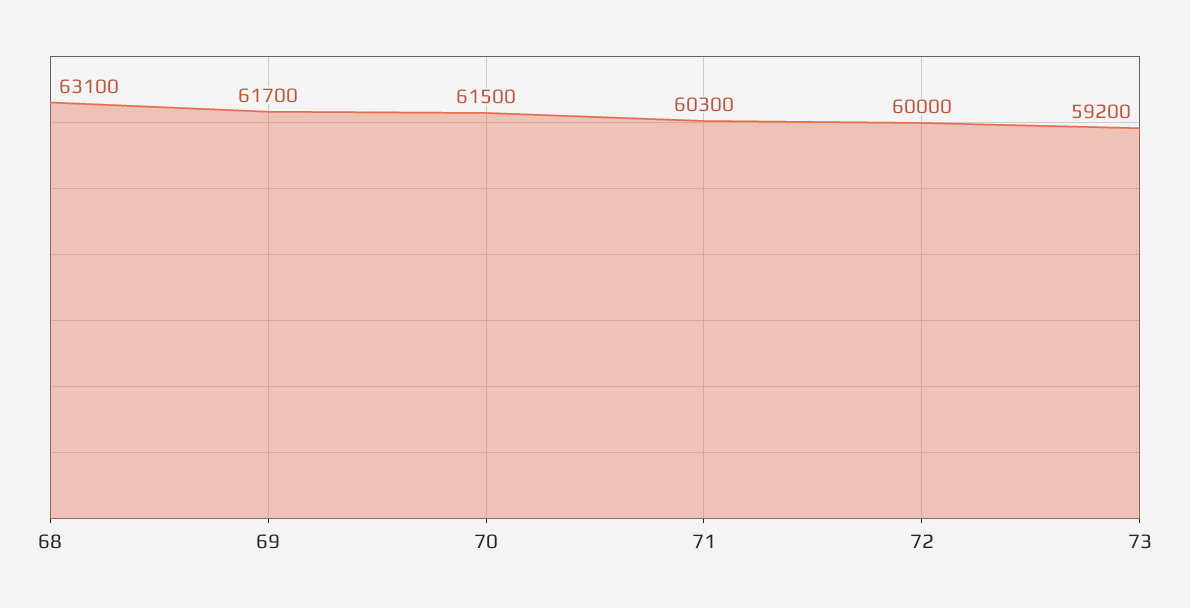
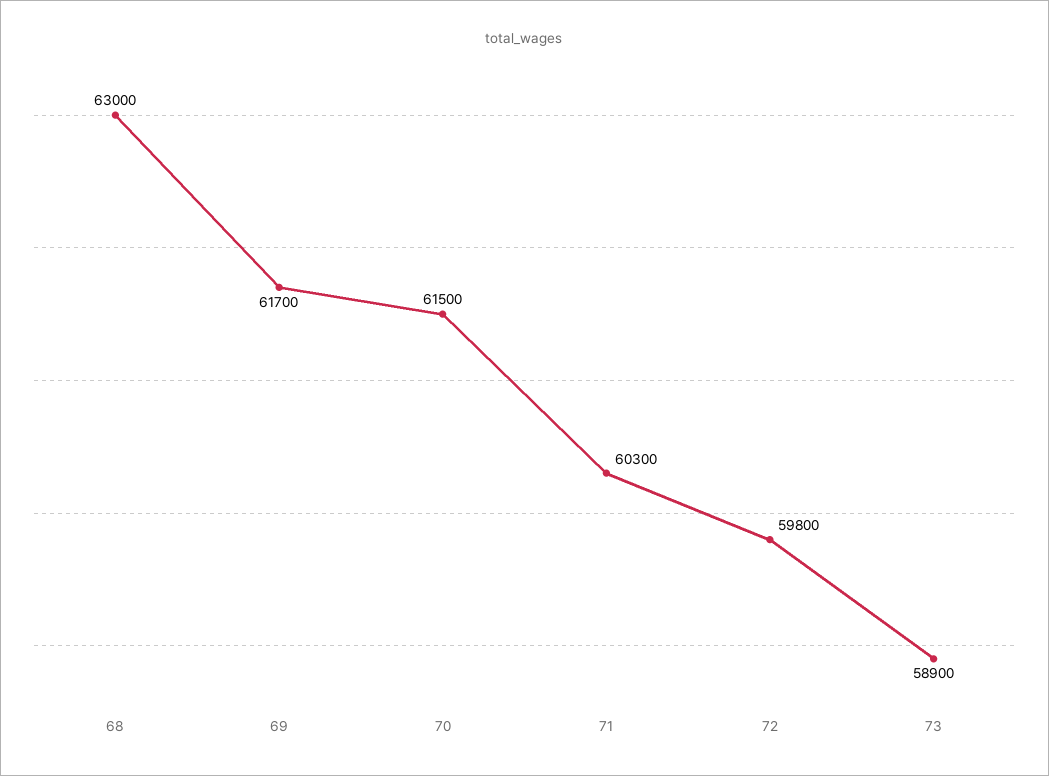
68: 63100 -> 63000
72: 60000 -> 59800
73: 59200 -> 58900

